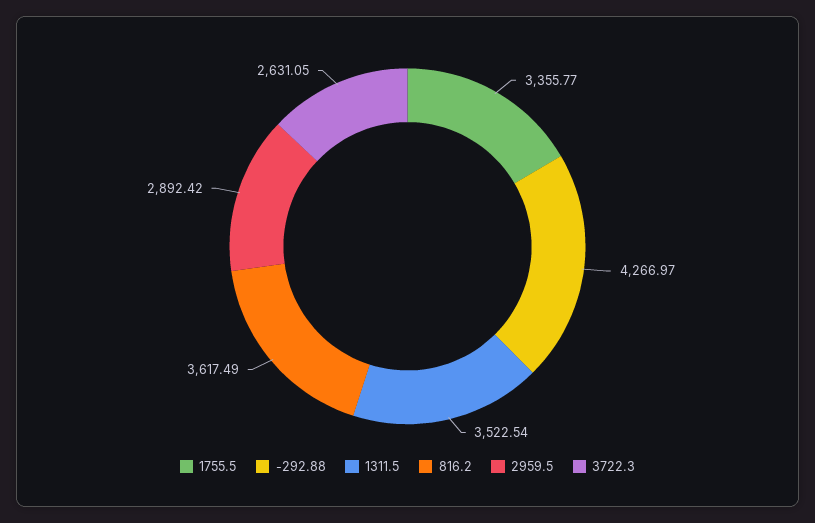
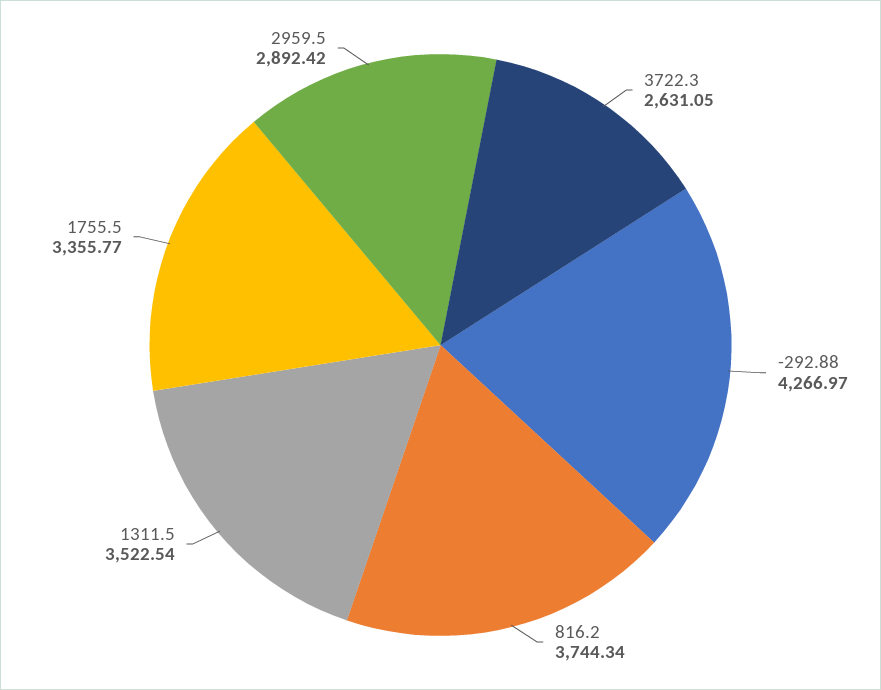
816.2: 3617.49 -> 3744.34

